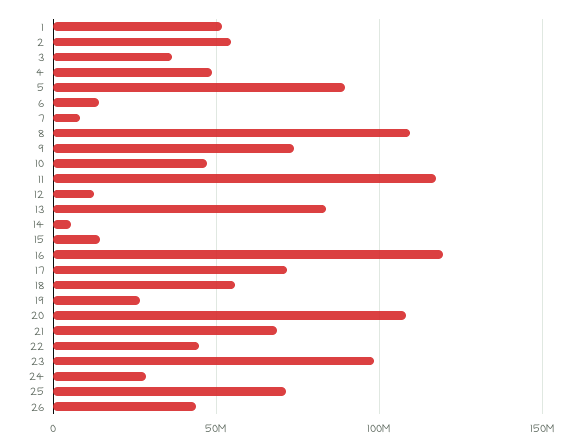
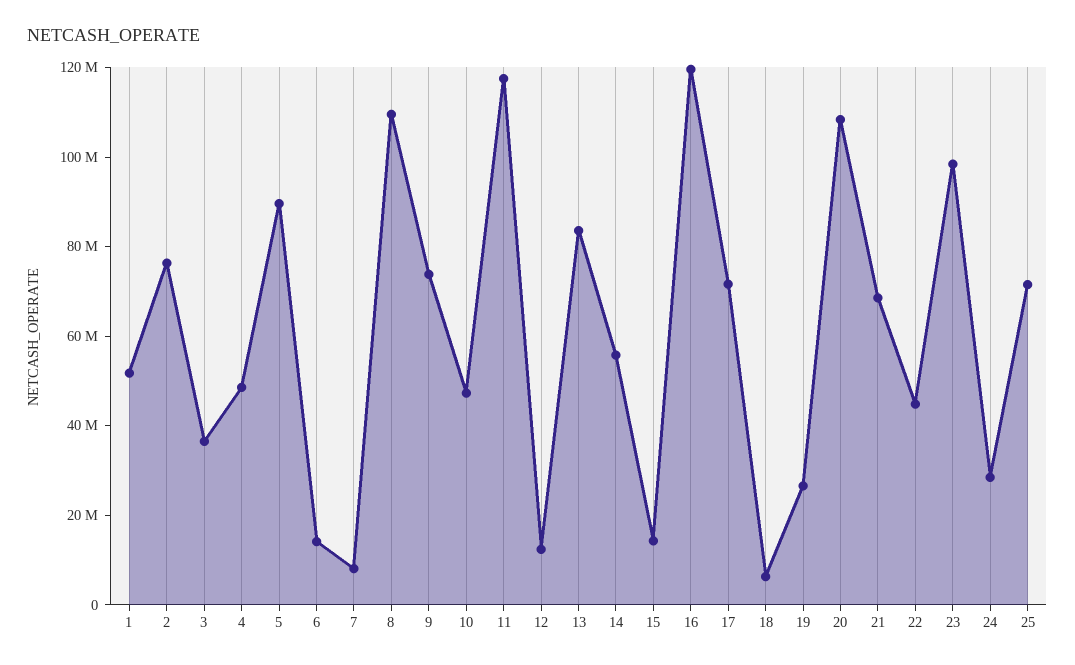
2: 55000000 -> 75000000
14: 5000000 -> 55000000
18: 55000000 -> 5000000
26: 45000000 -> none

